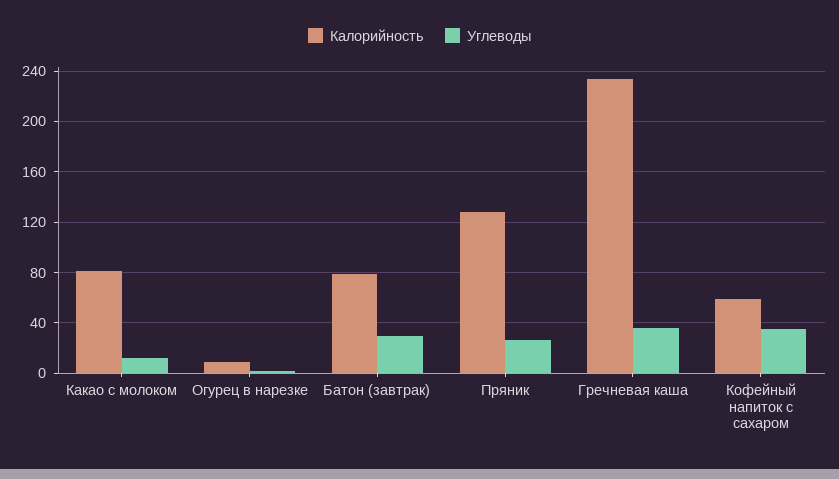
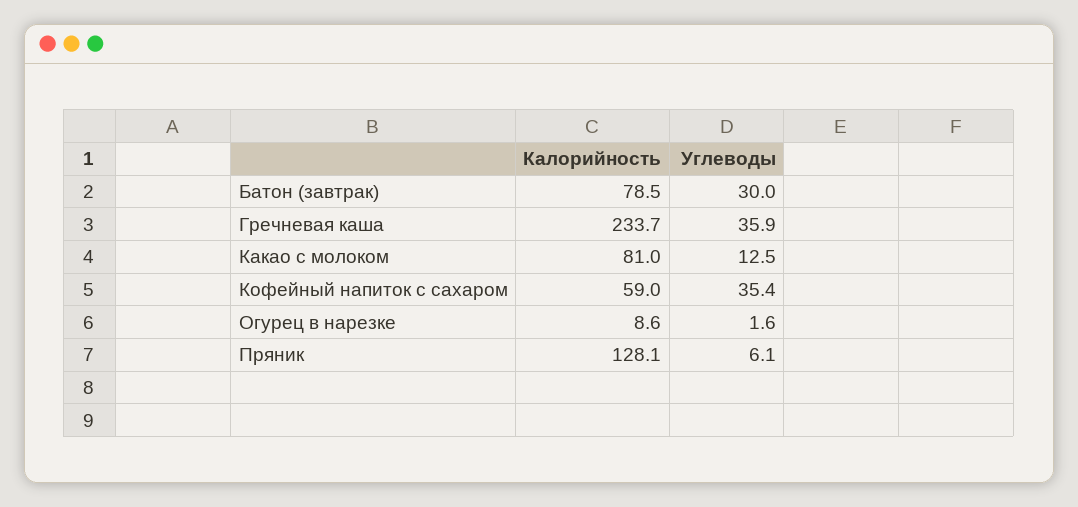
Углеводы, Пряник: 25 -> 6.1

